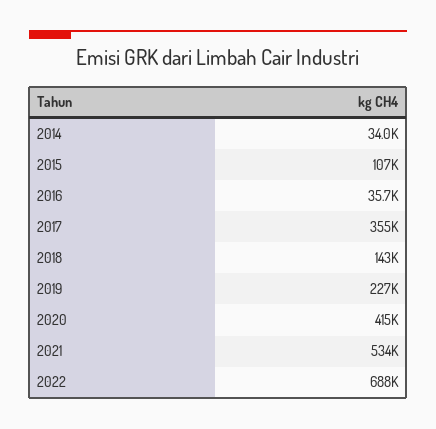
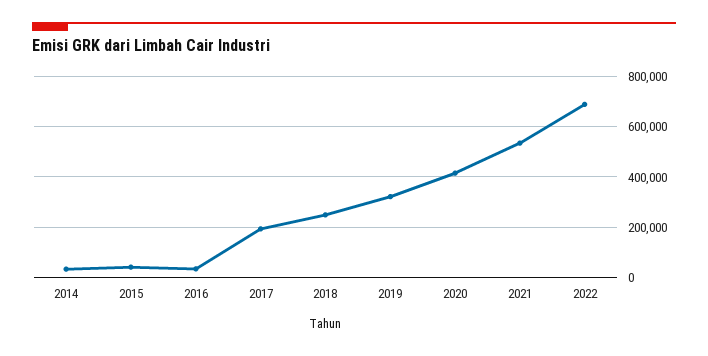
2015: 107000 -> 50000
2017: 355000 -> 200000
2018: 143000 -> 250000
2019: 227000 -> 325000

